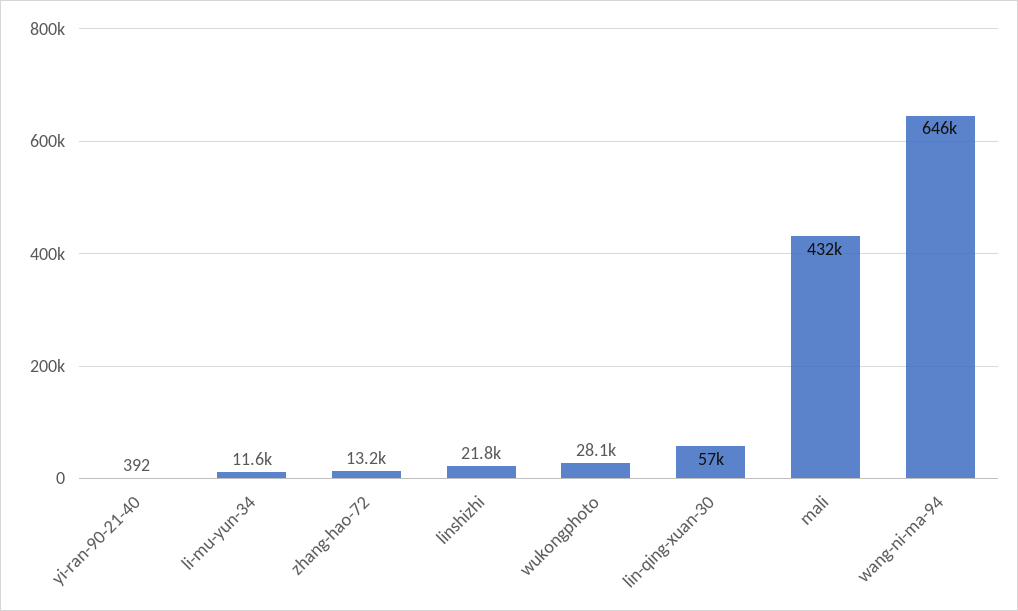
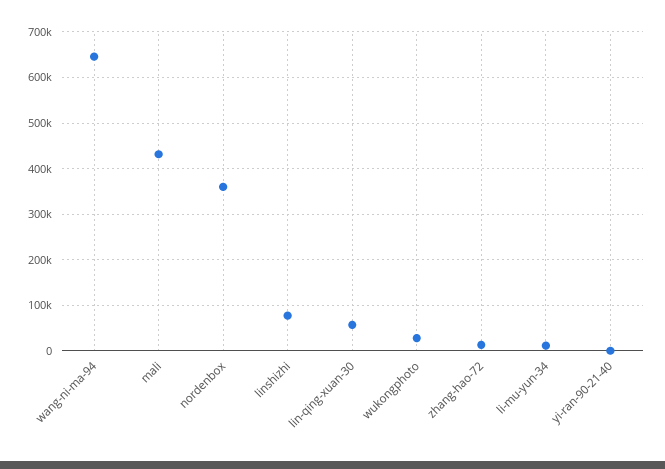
linshizhi: 21800 -> 80000
nordenbox: none -> 360000

